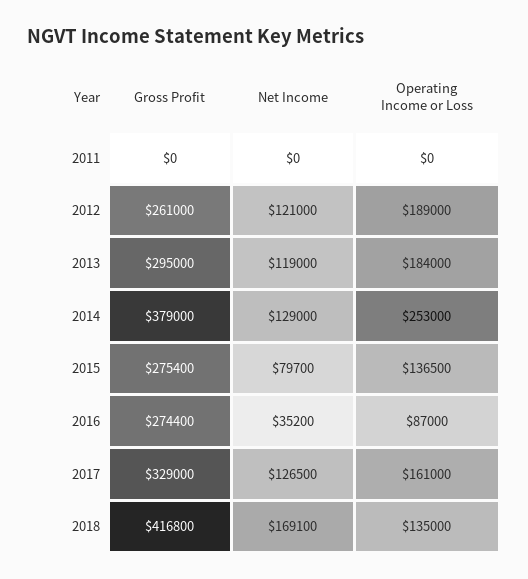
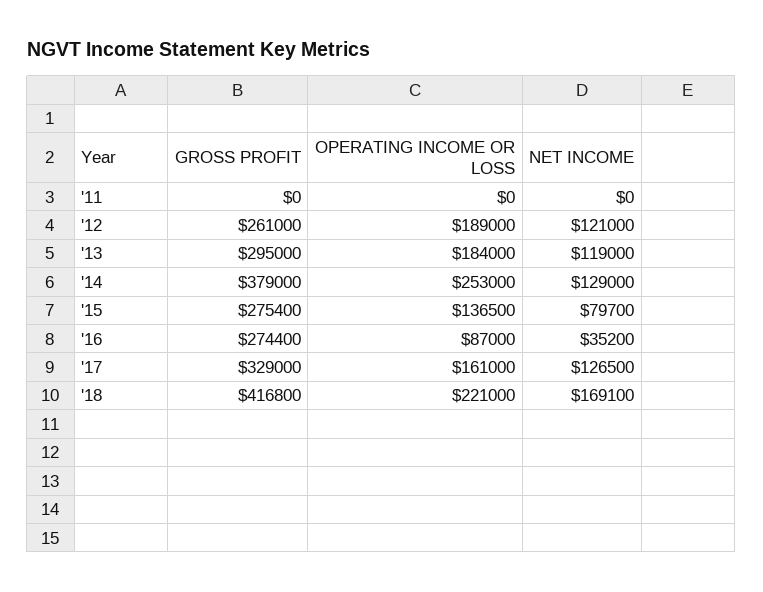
Operating Income or Loss, 2018: 135000 -> 221000

